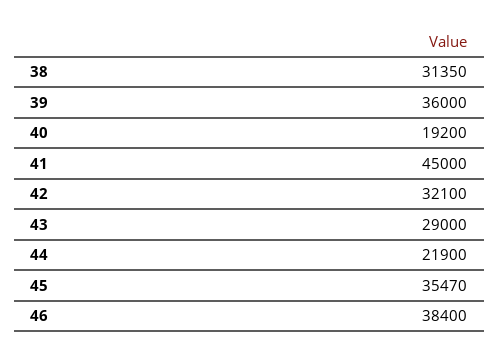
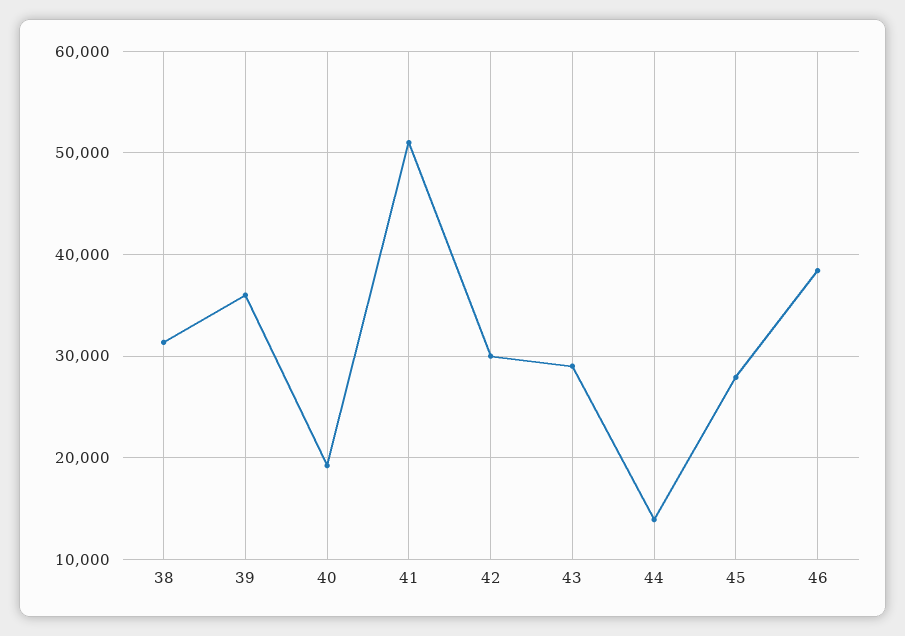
41: 45000 -> 51000
42: 32100 -> 30000
44: 21900 -> 14000
45: 35470 -> 28000

